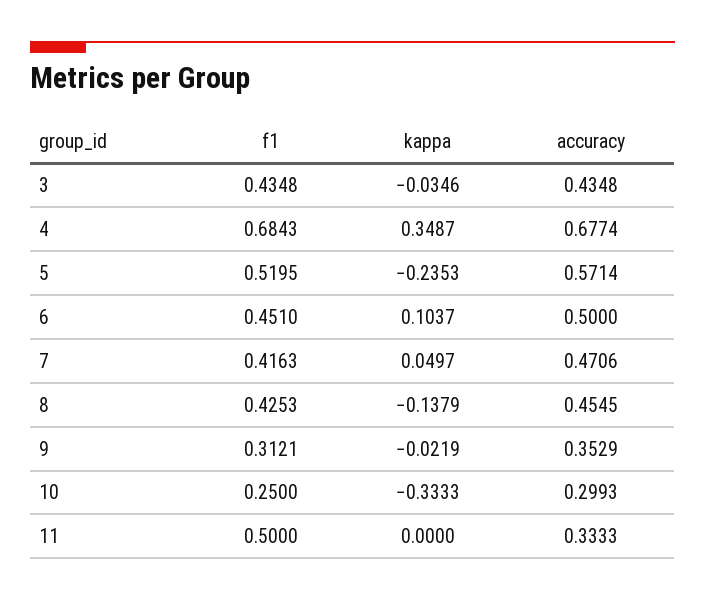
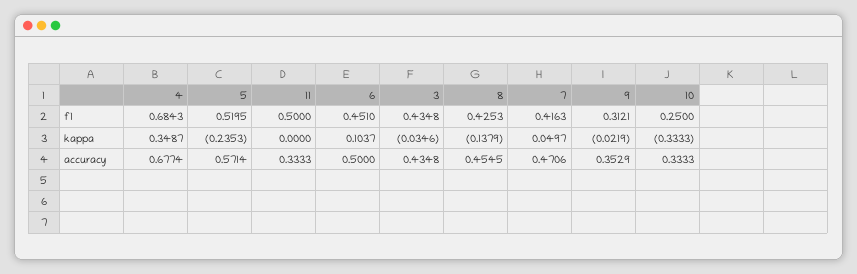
accuracy, 10: 0.2993 -> 0.3333

